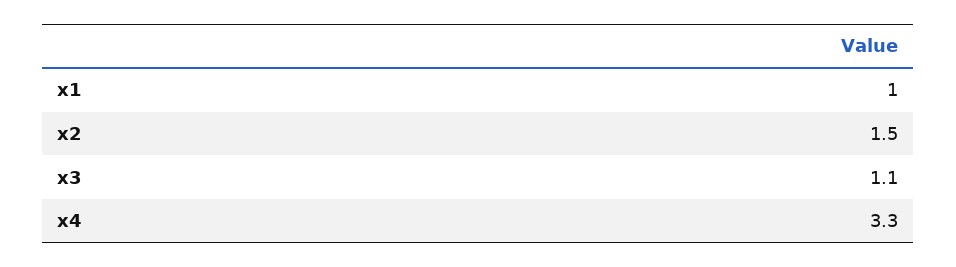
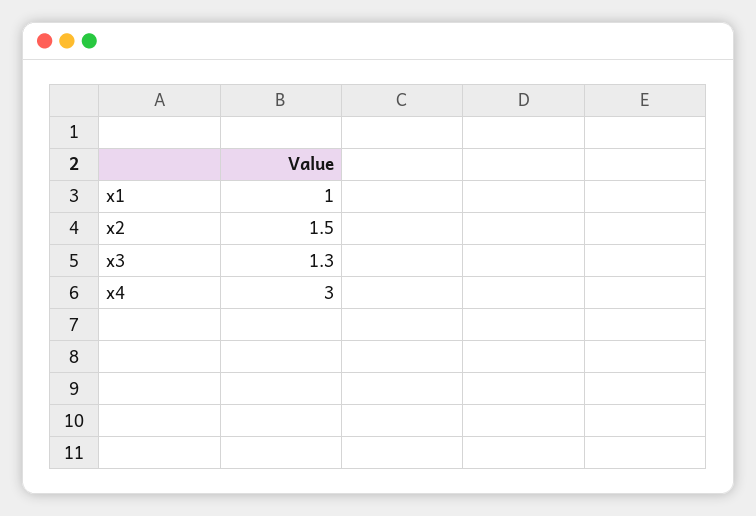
x3: 1.1 -> 1.3
x4: 3.3 -> 3

